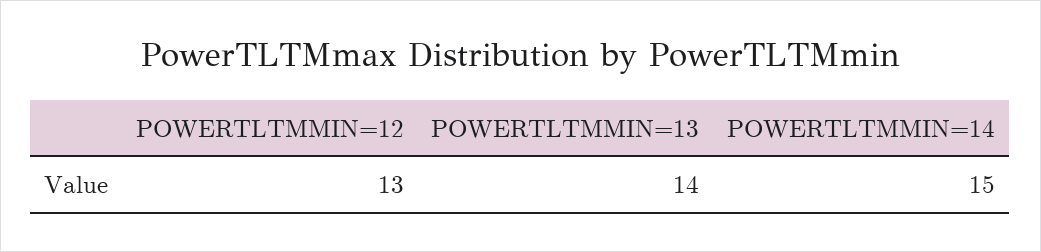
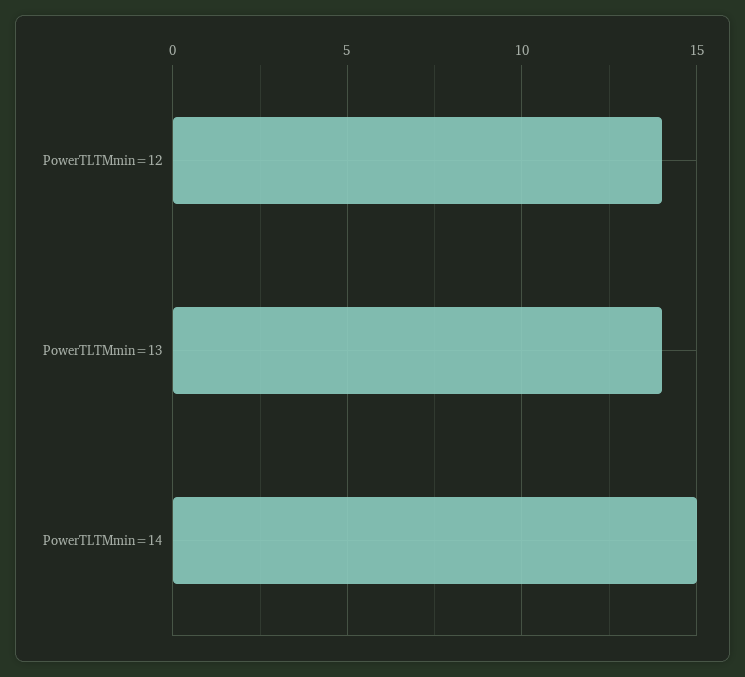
POWERTLTMMIN=12: 13 -> 14

